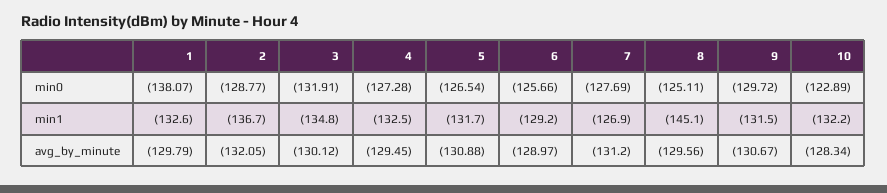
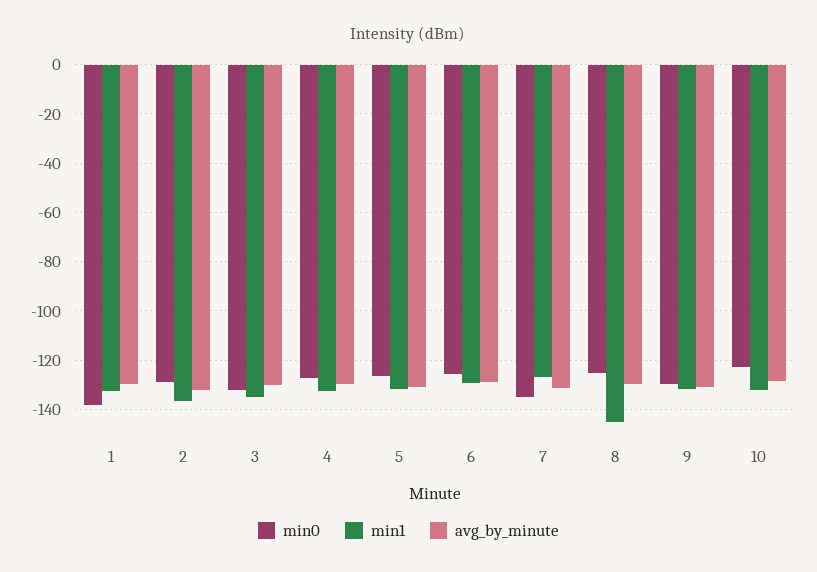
min0, 7: -127.69 -> -135

